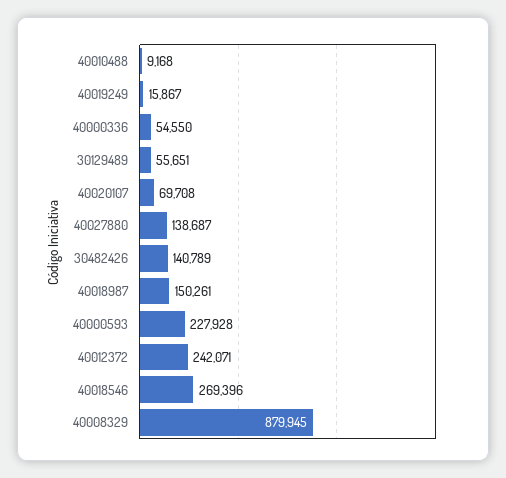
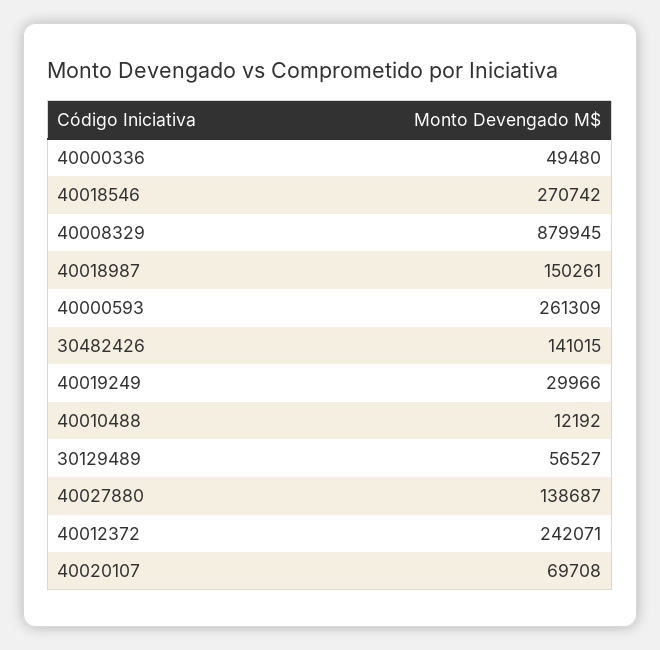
40010488: 9168 -> 12192
40019249: 15867 -> 29966
40000336: 54550 -> 49480
30129489: 55651 -> 56527
30482426: 140789 -> 141015
40000593: 227928 -> 261309
40018546: 269396 -> 270742

